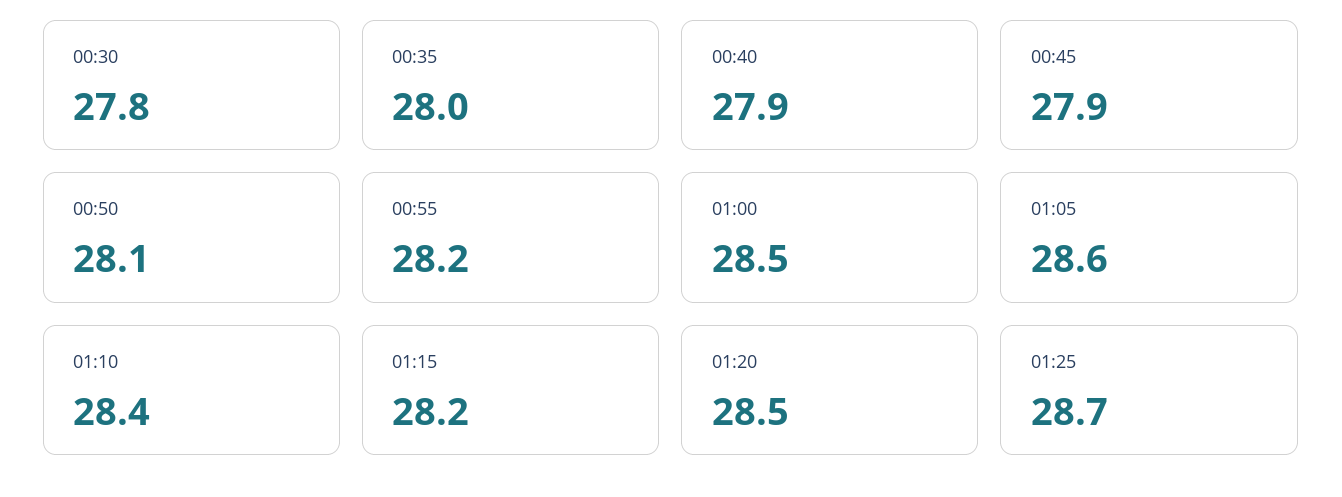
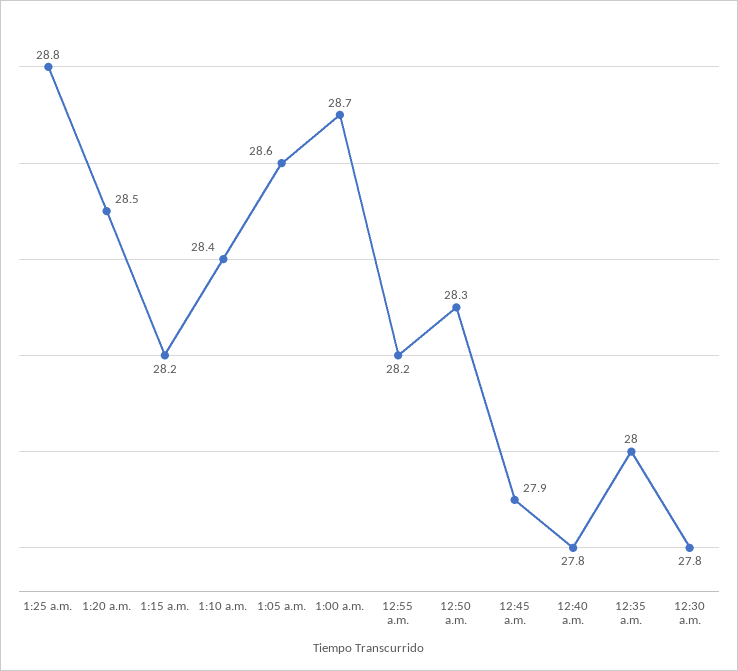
00:40: 27.9 -> 27.8
00:50: 28.1 -> 28.3
01:00: 28.5 -> 28.7
01:25: 28.7 -> 28.8

